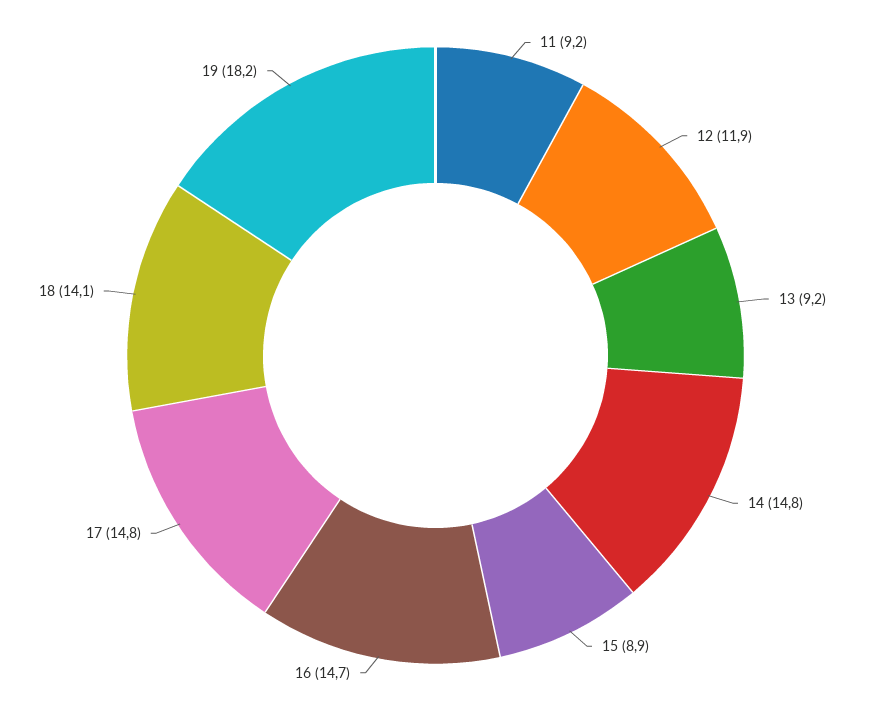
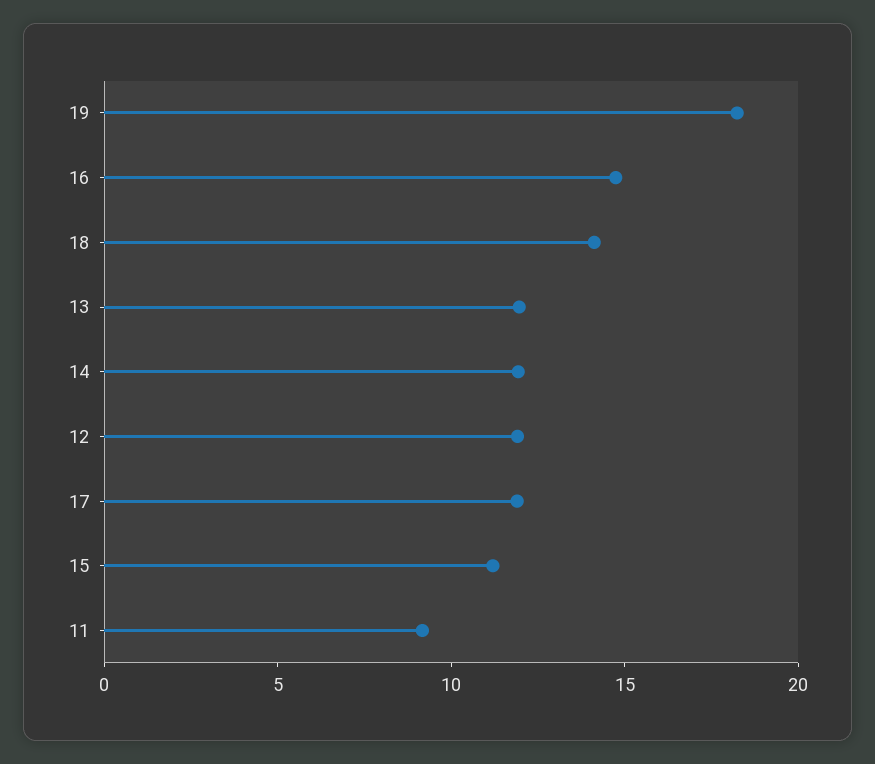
13: 9.2 -> 12
14: 14.8 -> 12
15: 8.9 -> 11
17: 14.8 -> 12

